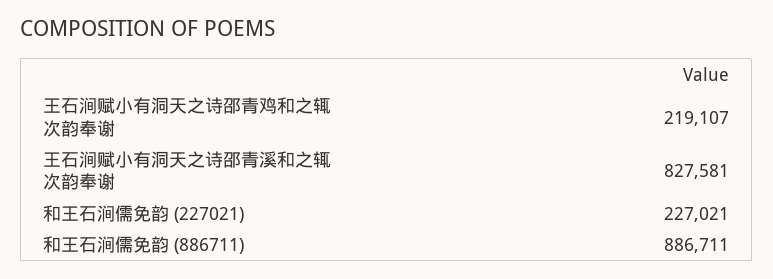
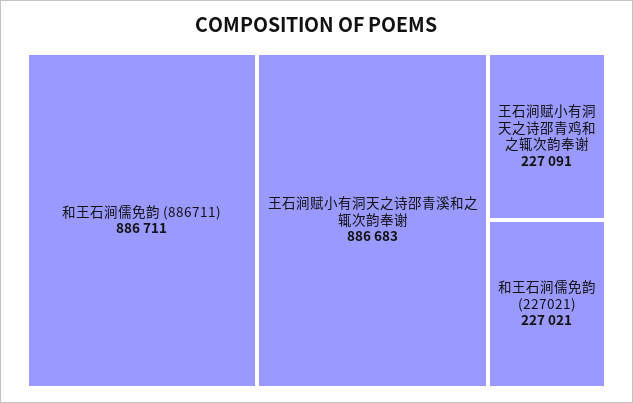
王石涧赋小有洞天之诗邵青鸡和之辄次韵奉谢: 219107 -> 227091
王石涧赋小有洞天之诗邵青溪和之辄次韵奉谢: 827581 -> 886683

